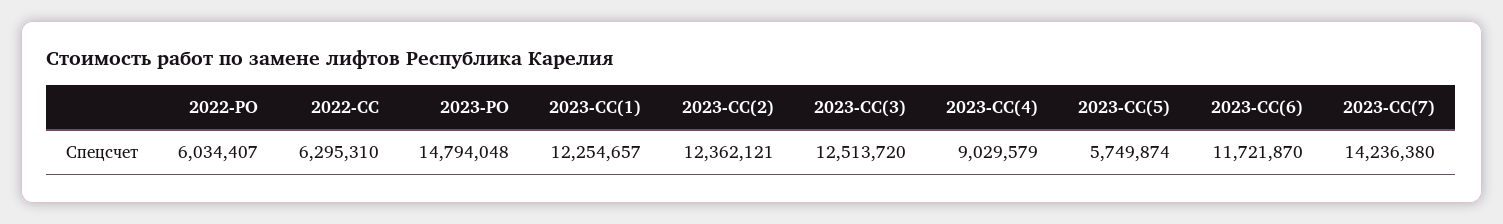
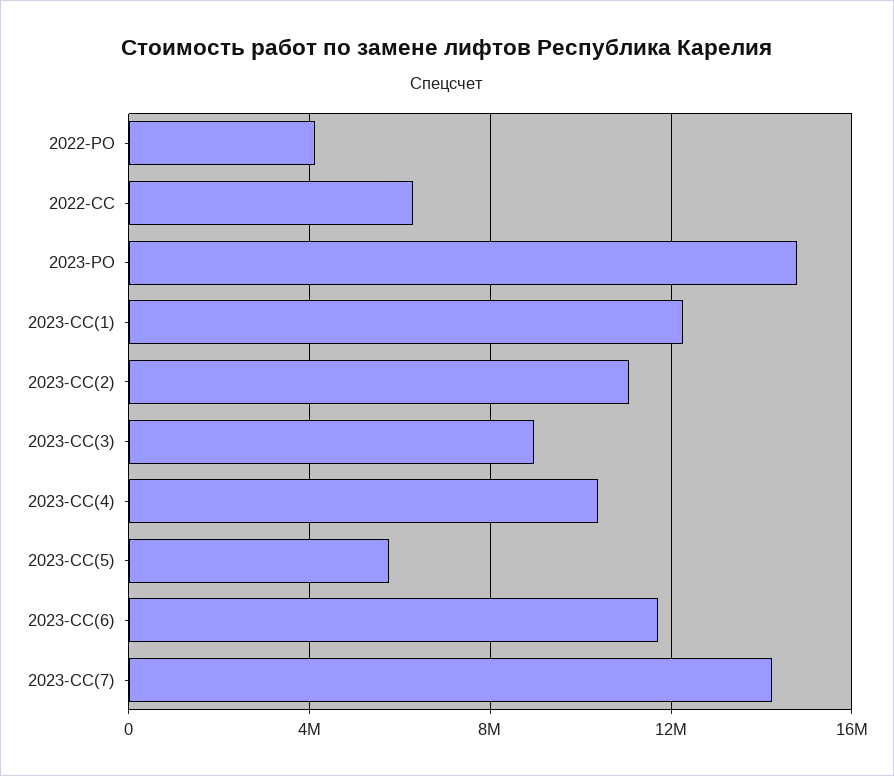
2022-РО: 6034407 -> 4000000
2023-СС(2): 12362121 -> 11000000
2023-СС(3): 12513720 -> 9000000
2023-СС(4): 9029579 -> 10500000

